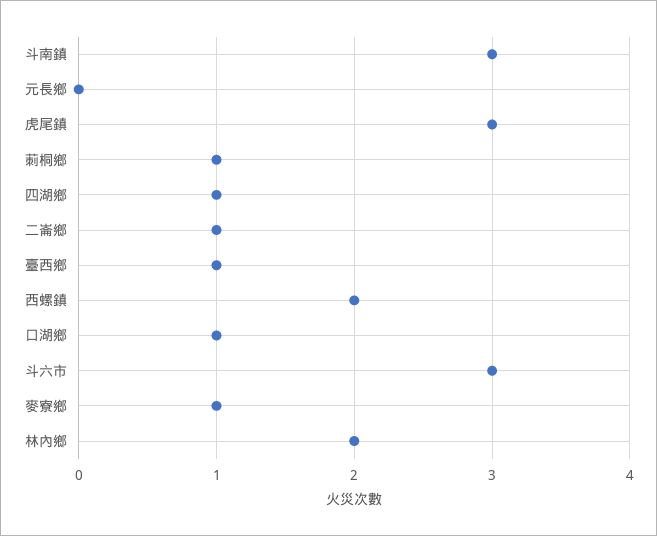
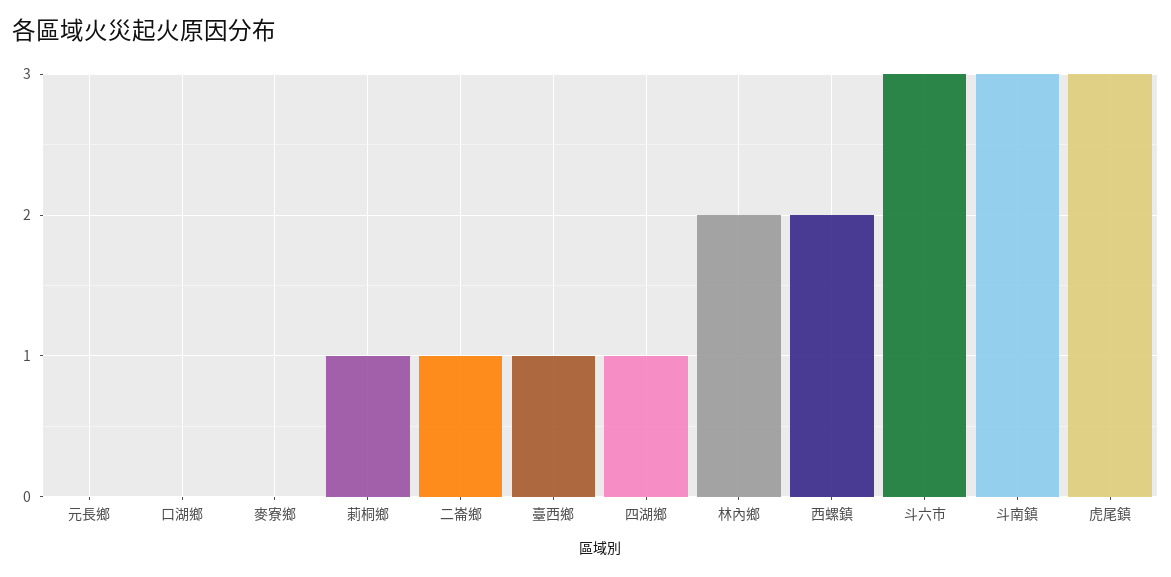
口湖鄉: 1 -> 0
麥寮鄉: 1 -> 0

